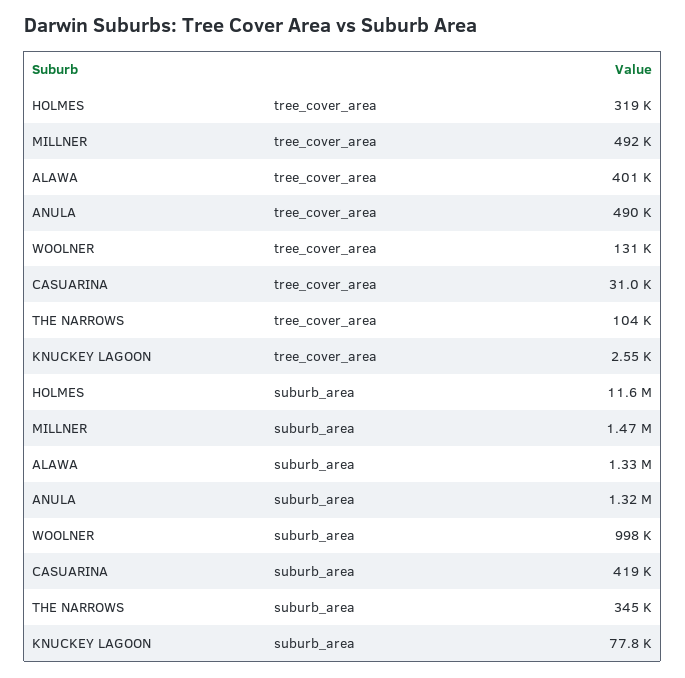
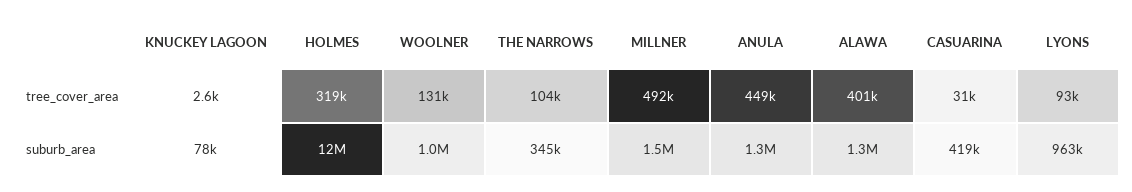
ANULA, tree_cover_area: 490000 -> 449000
LYONS, tree_cover_area: none -> 93000
LYONS, suburb_area: none -> 963000

